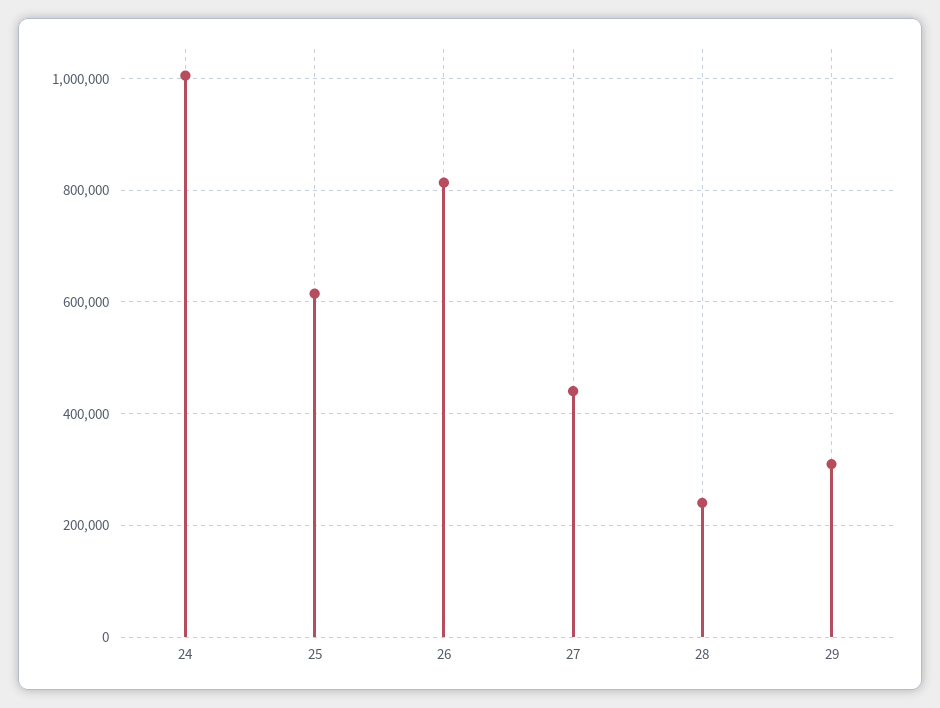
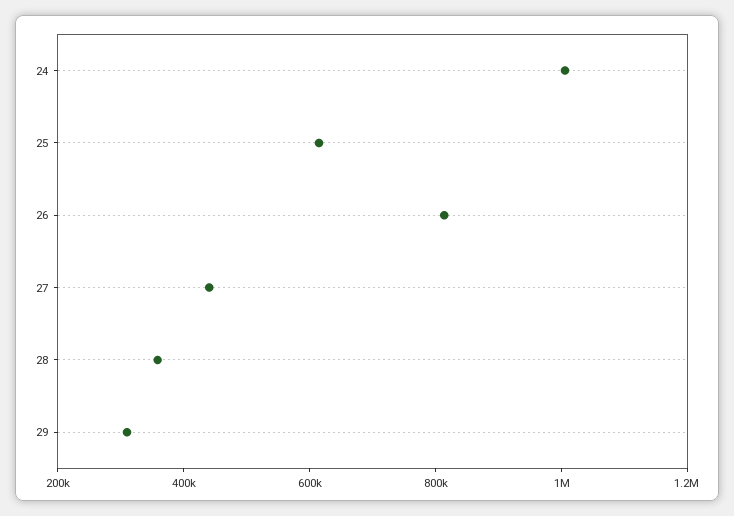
28: 240000 -> 350000

